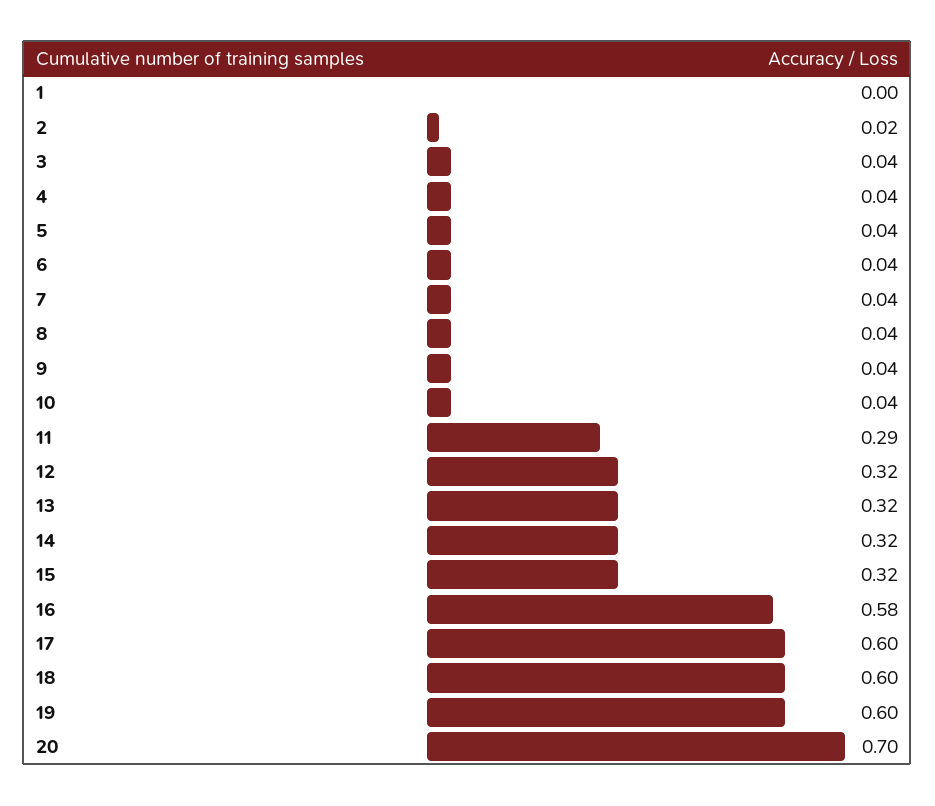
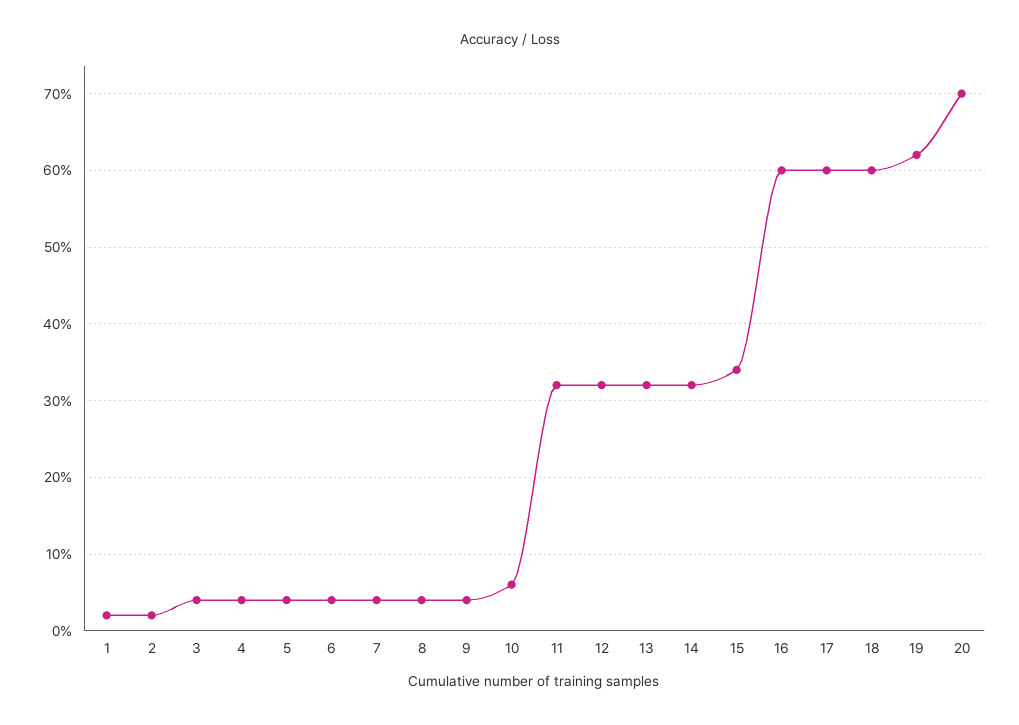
1: 0 -> 0.02
10: 0.04 -> 0.06
11: 0.29 -> 0.32
15: 0.32 -> 0.34
16: 0.58 -> 0.6
19: 0.6 -> 0.62

